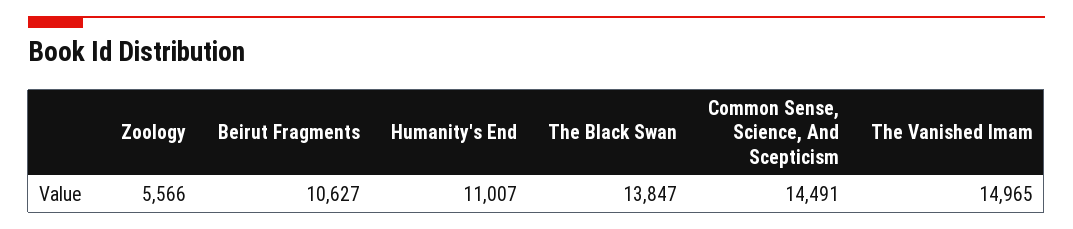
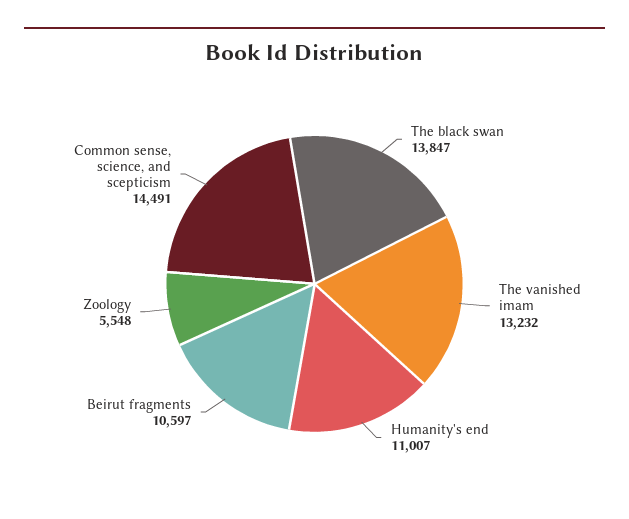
Zoology: 5566 -> 5548
Beirut Fragments: 10627 -> 10597
The Vanished Imam: 14965 -> 13232

